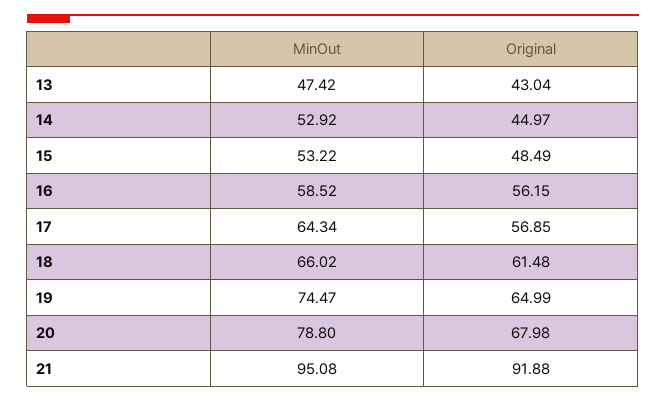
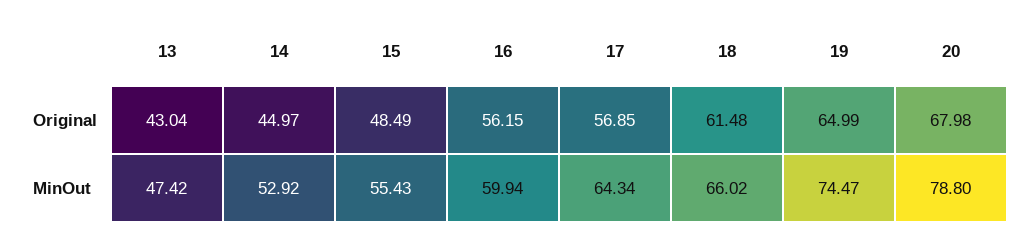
MinOut, 15: 53.22 -> 55.43
MinOut, 16: 58.52 -> 59.94
MinOut, 21: 95.08 -> none
Original, 21: 91.88 -> none

